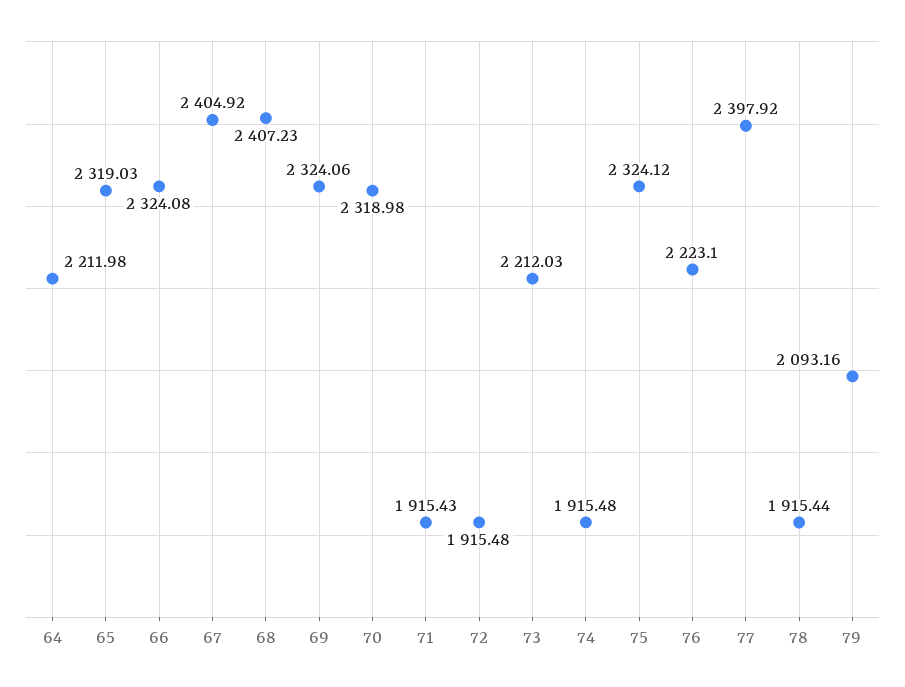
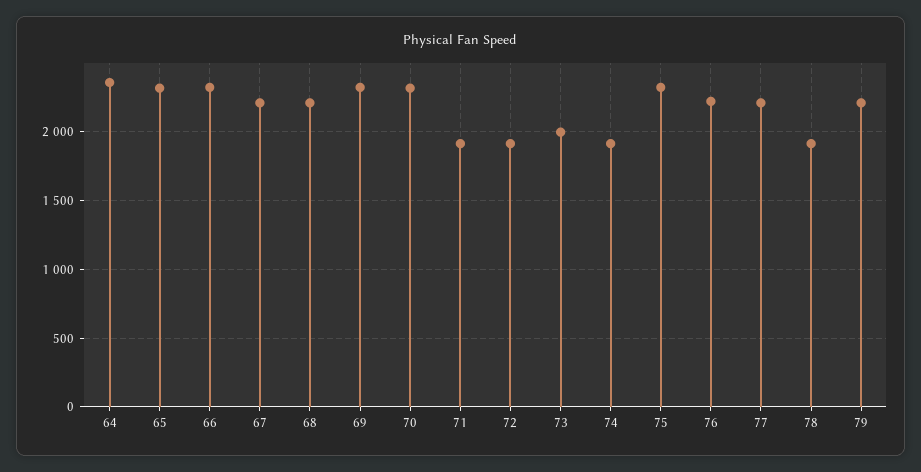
64: 2211.98 -> 2350
67: 2404.92 -> 2200
68: 2407.23 -> 2200
73: 2212.03 -> 2000
77: 2397.92 -> 2200
79: 2093.16 -> 2200

